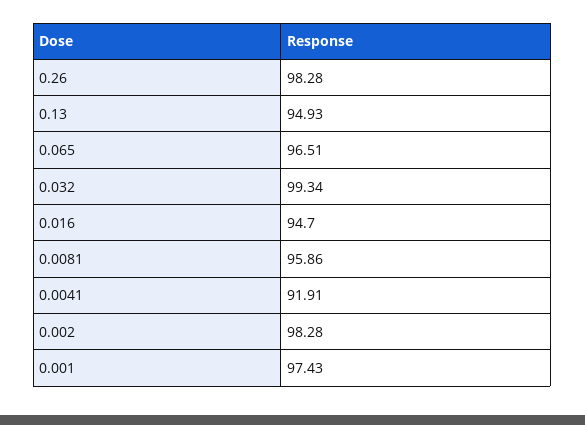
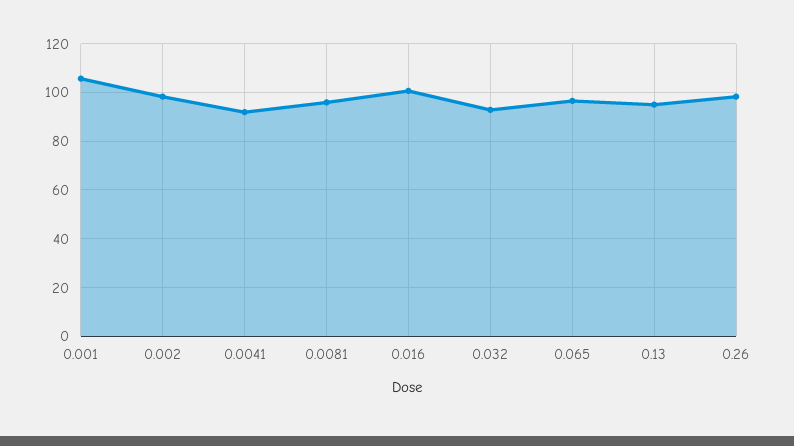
0.032: 99.34 -> 92.5
0.016: 94.7 -> 100
0.001: 97.43 -> 105

